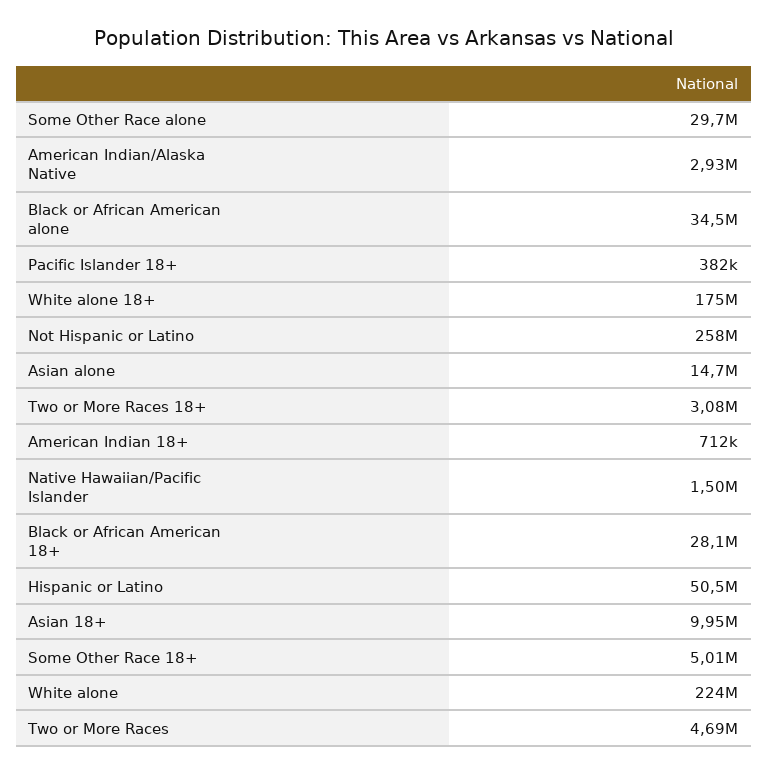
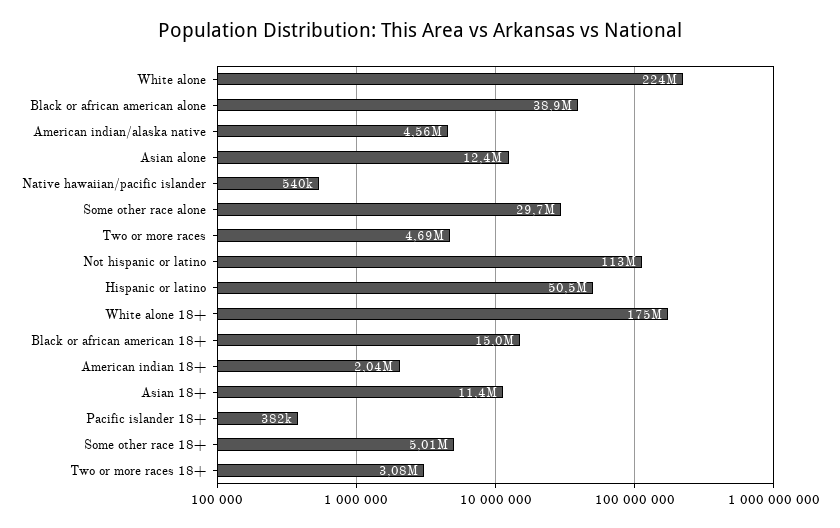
American Indian/Alaska Native: 2930000 -> 4560000
Black or African American alone: 34500000 -> 38900000
Not Hispanic or Latino: 258000000 -> 113000000
Asian alone: 14700000 -> 12400000
American Indian 18+: 712000 -> 2040000
Native Hawaiian/Pacific Islander: 1500000 -> 540000
Black or African American 18+: 28100000 -> 15000000
Asian 18+: 9950000 -> 11400000

